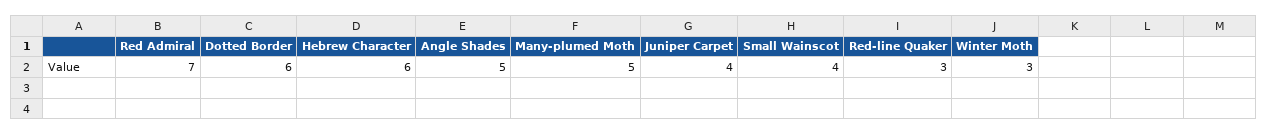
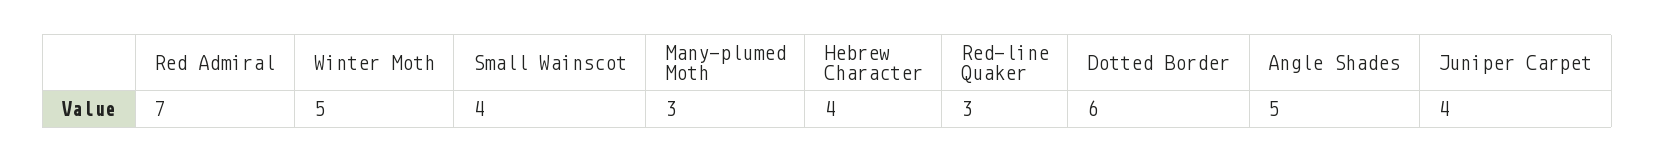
Hebrew Character: 6 -> 4
Many-plumed Moth: 5 -> 3
Winter Moth: 3 -> 5

